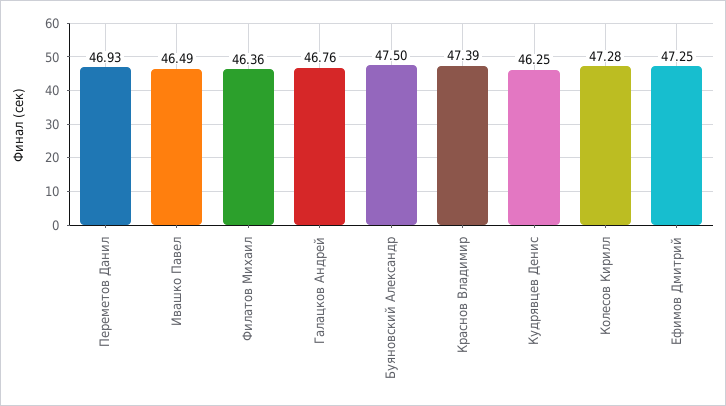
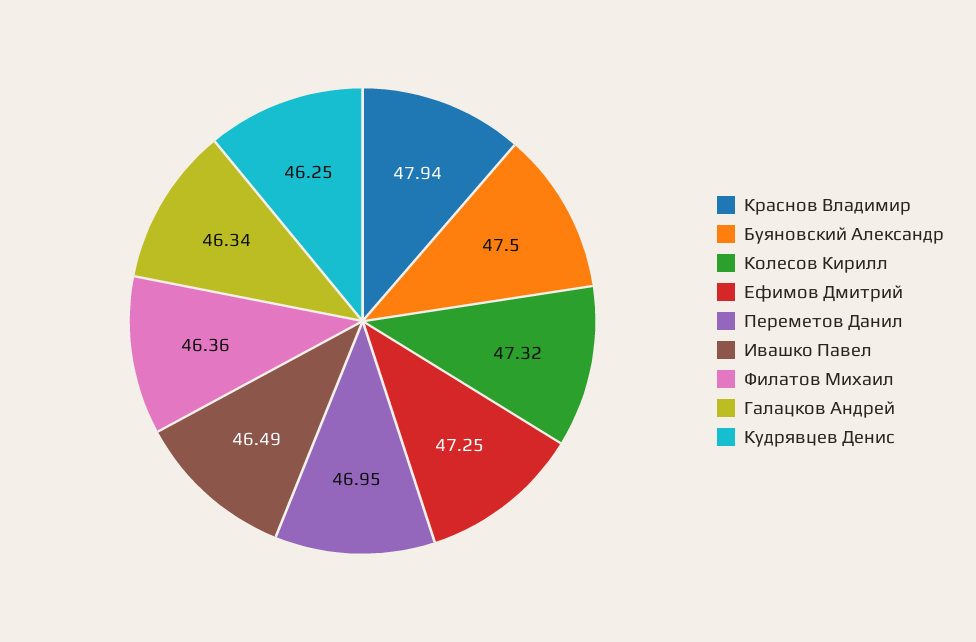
Переметов Данил: 46.93 -> 46.95
Галацков Андрей: 46.76 -> 46.34
Краснов Владимир: 47.39 -> 47.94
Колесов Кирилл: 47.28 -> 47.32

